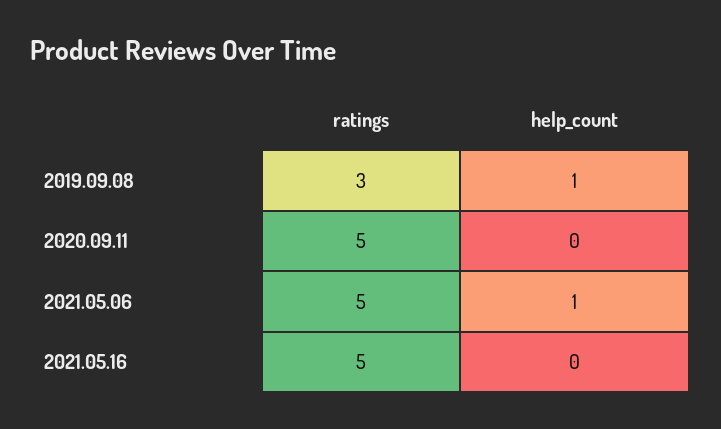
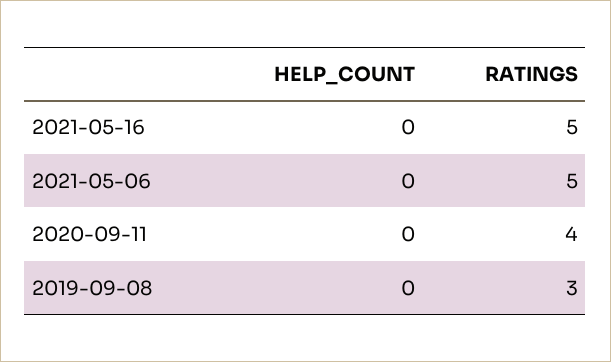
help_count, 2019.09.08: 1 -> 0
ratings, 2020.09.11: 5 -> 4
help_count, 2021.05.06: 1 -> 0

